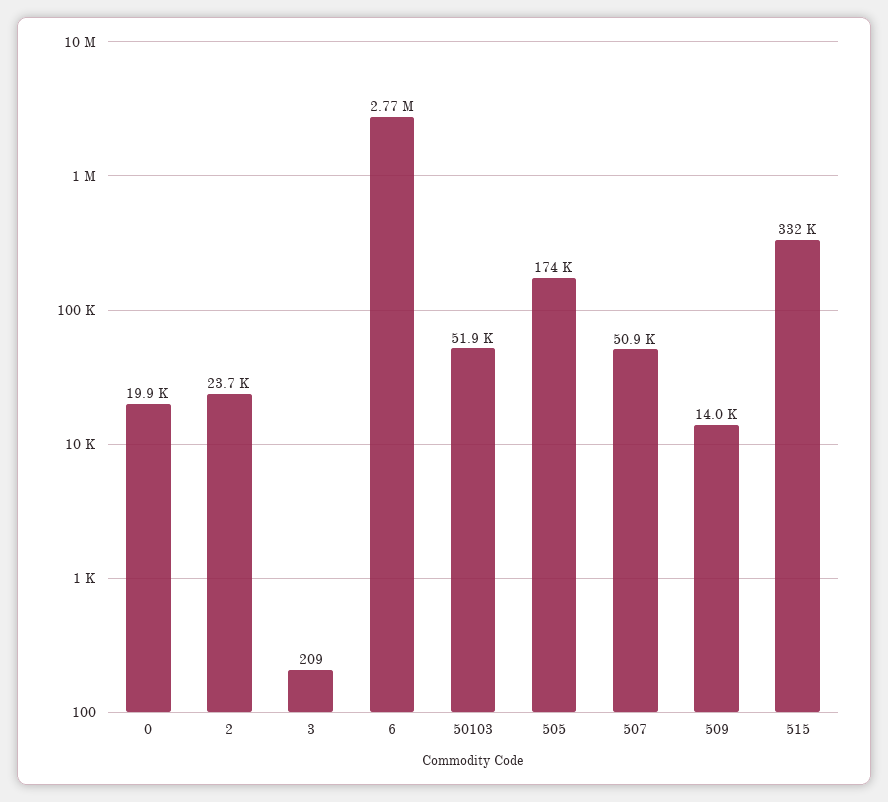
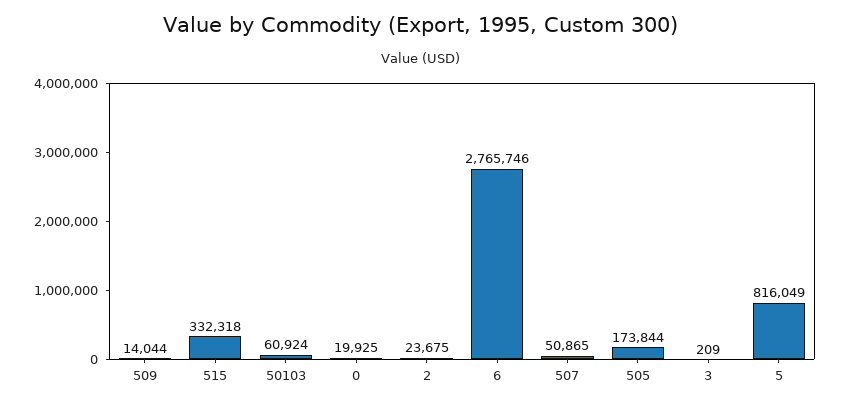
50103: 51900 -> 60924
5: none -> 816049

